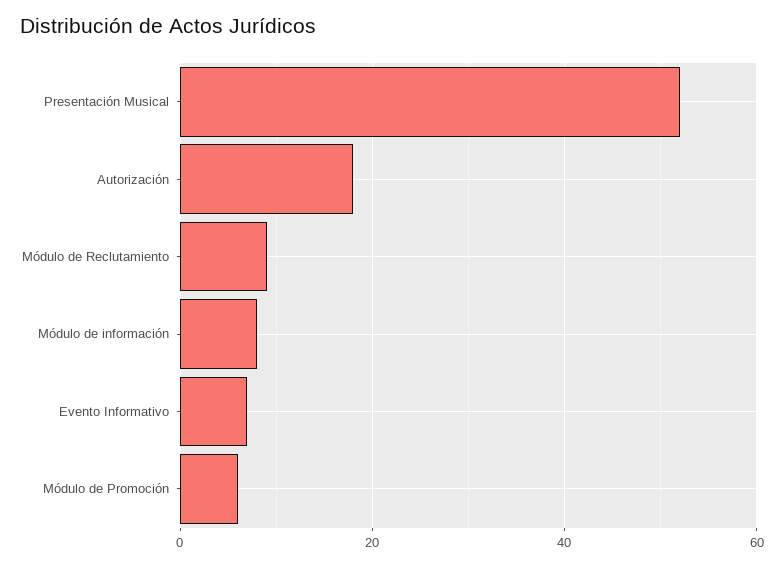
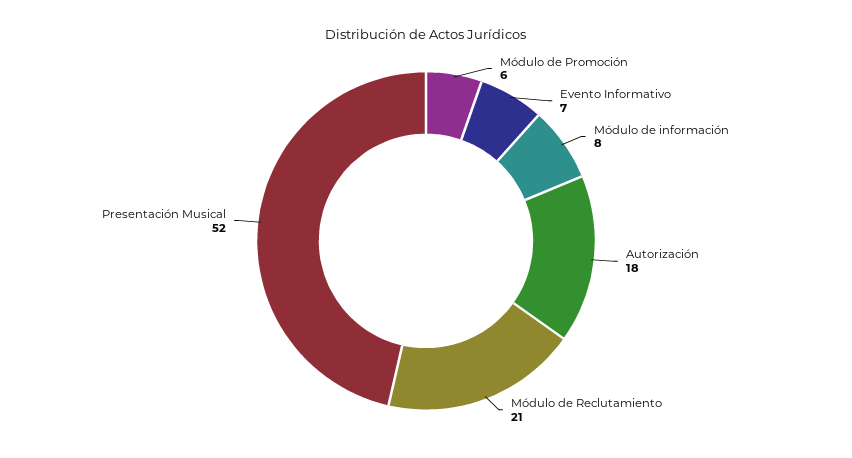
Módulo de Reclutamiento: 10 -> 21

